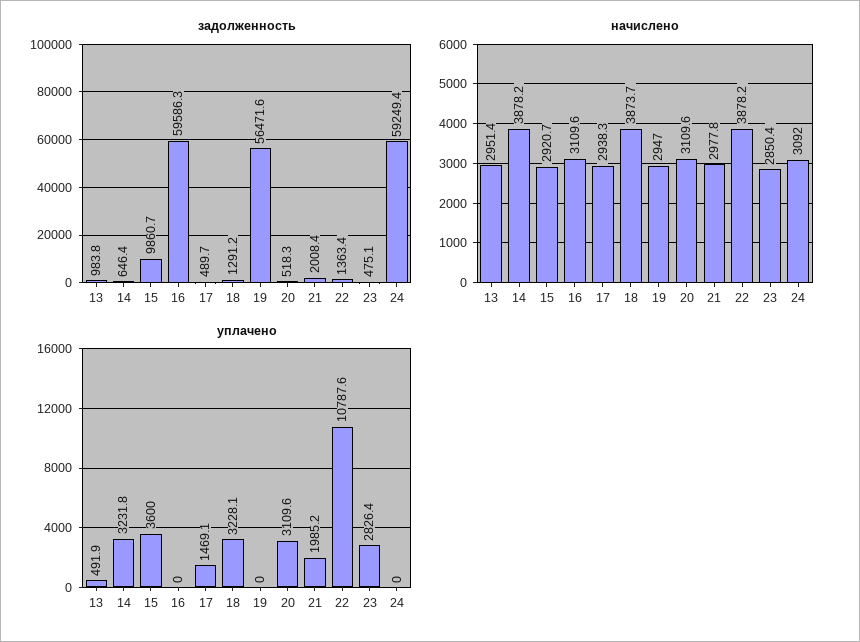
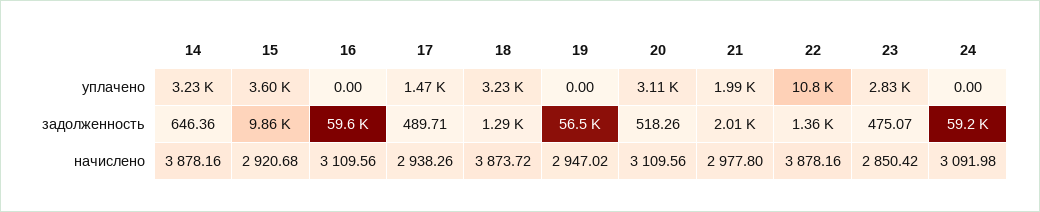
задолженность, 13: 983.8 -> none
начислено, 13: 2951.4 -> none
уплачено, 13: 491.9 -> none

